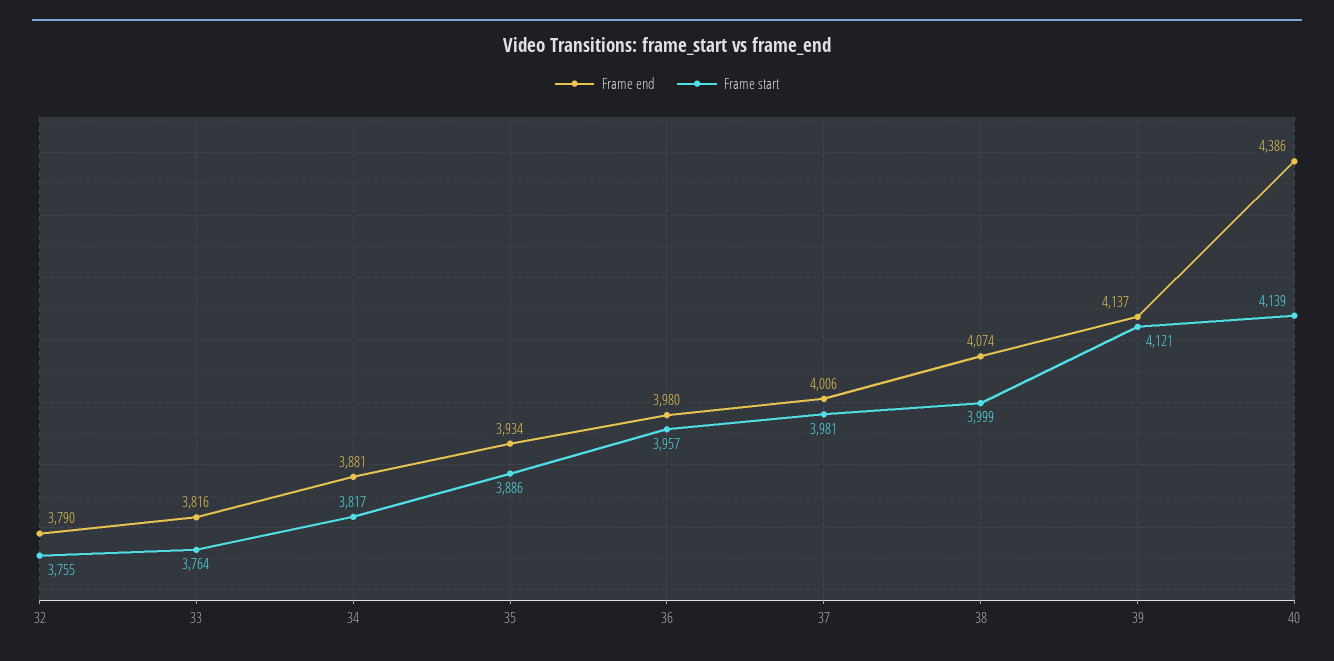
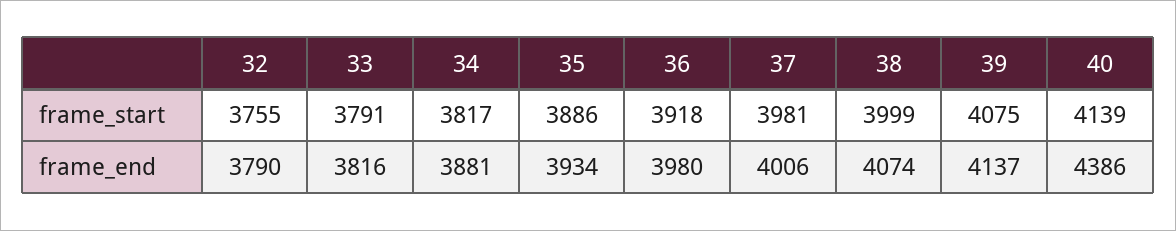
Frame start, 33: 3764 -> 3791
Frame start, 36: 3957 -> 3918
Frame start, 39: 4121 -> 4075

